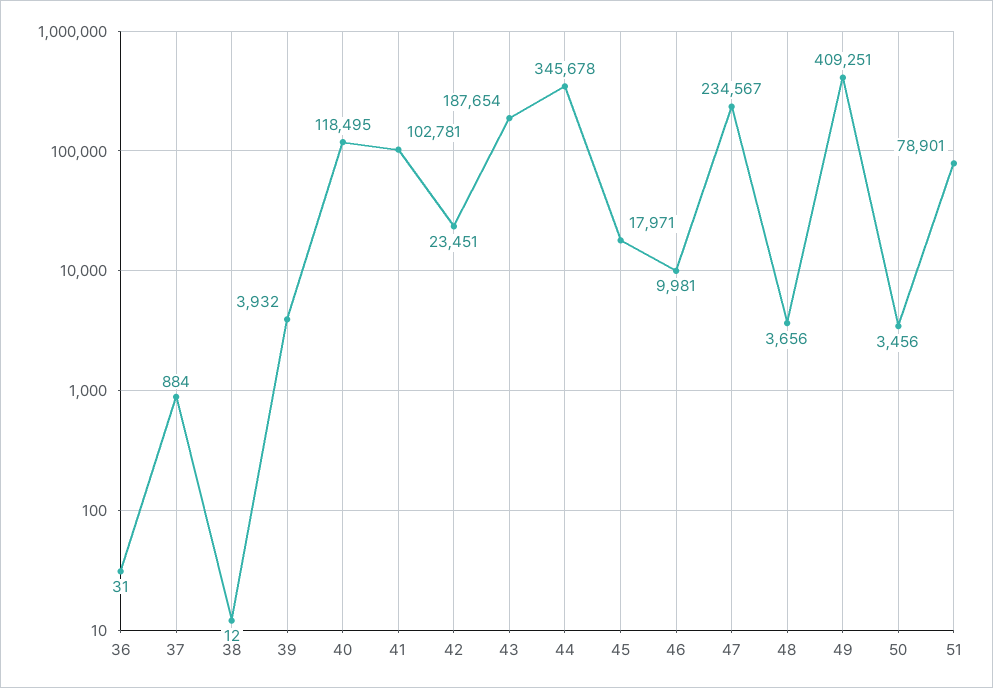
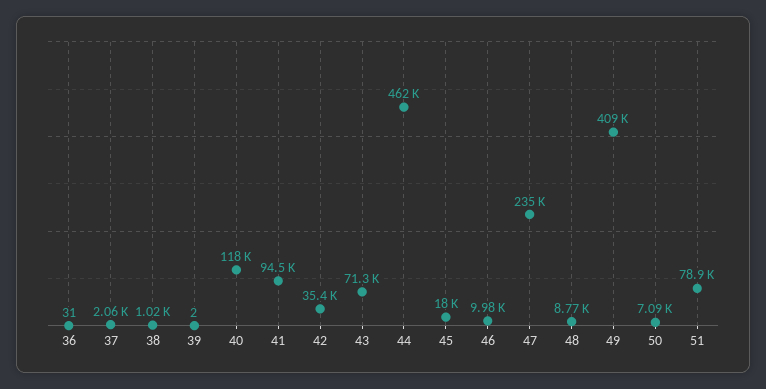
37: 884 -> 2060
38: 12 -> 1020
39: 3932 -> 2
41: 102781 -> 94500
42: 23451 -> 35400
43: 187654 -> 71300
44: 345678 -> 462000
48: 3656 -> 8770
50: 3456 -> 7090

